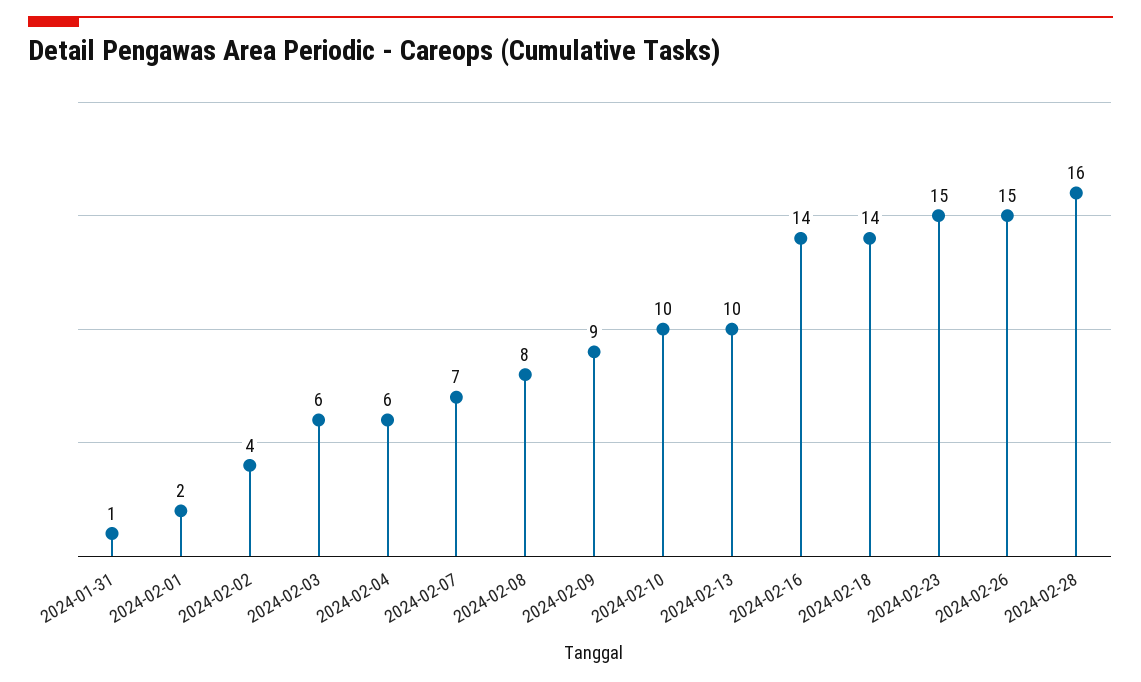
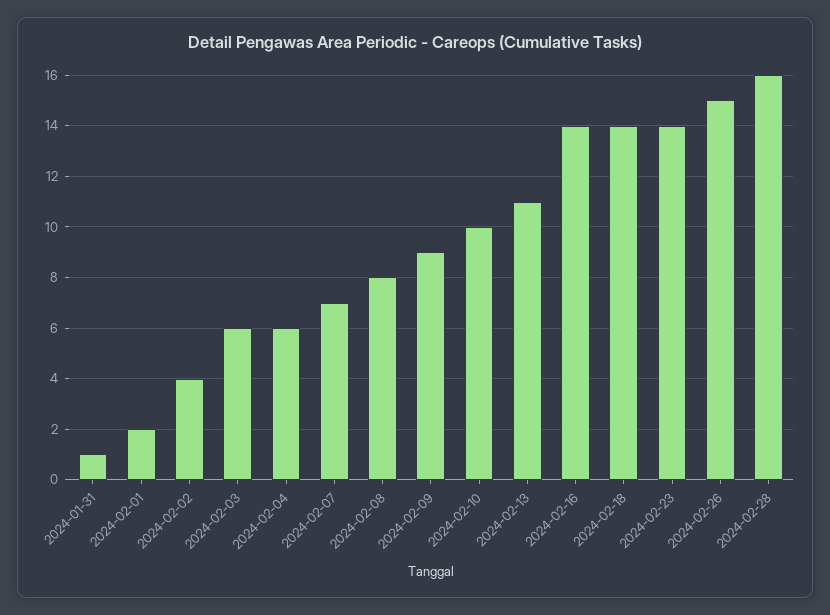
2024-02-13: 10 -> 11
2024-02-23: 15 -> 14

